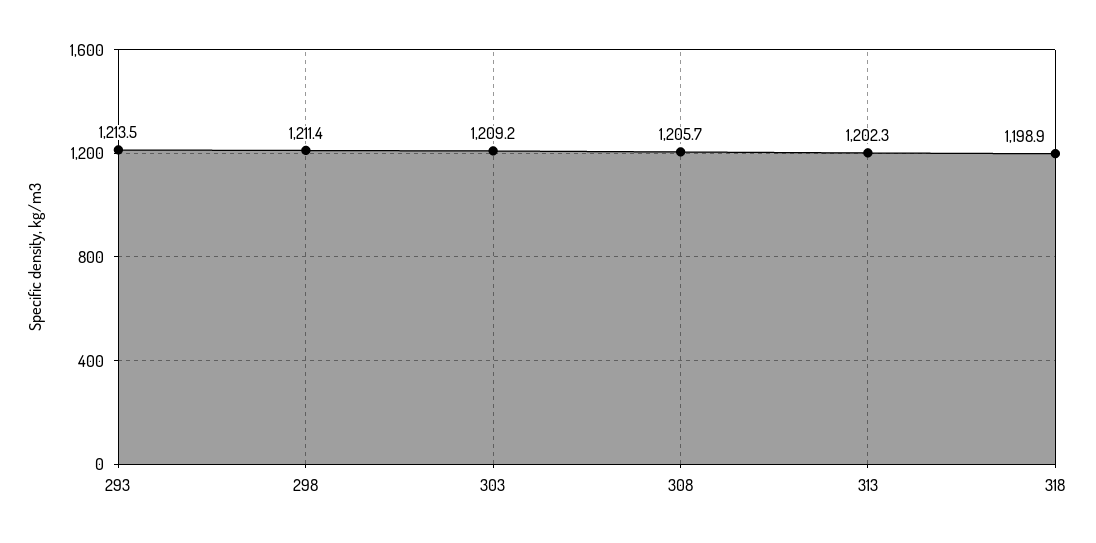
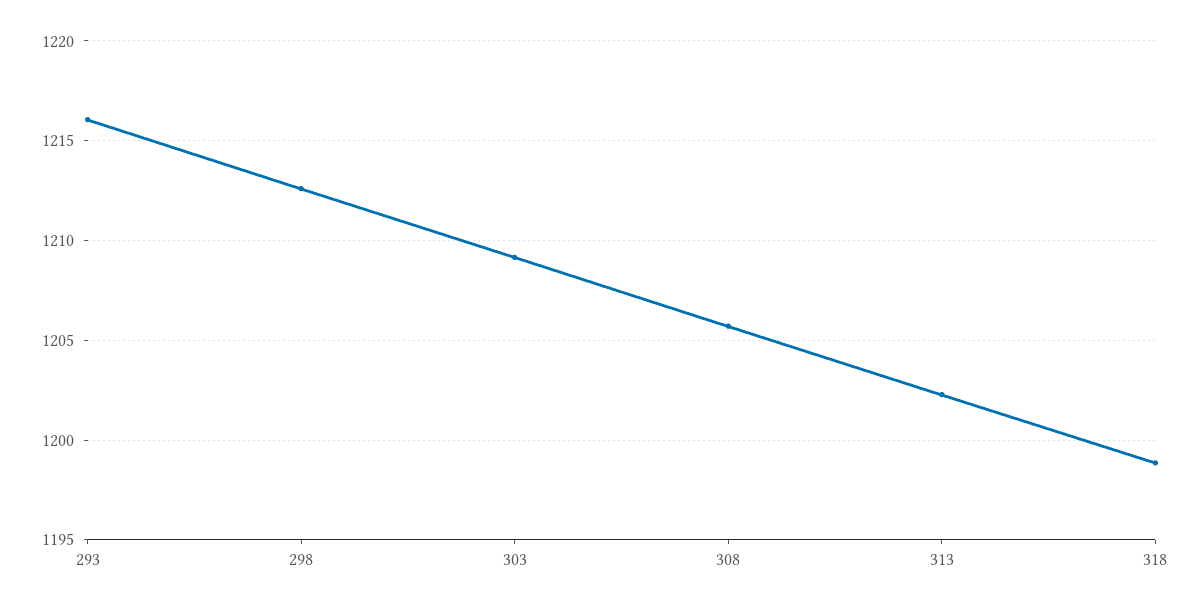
293: 1213.5 -> 1216
298: 1211.4 -> 1212.5

